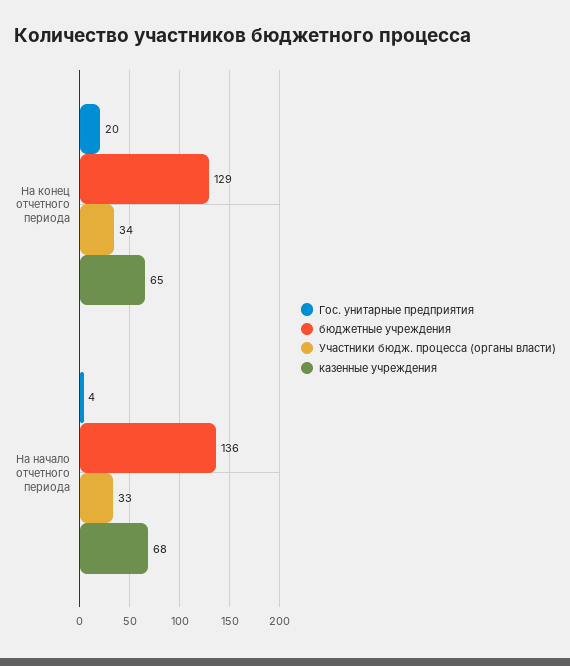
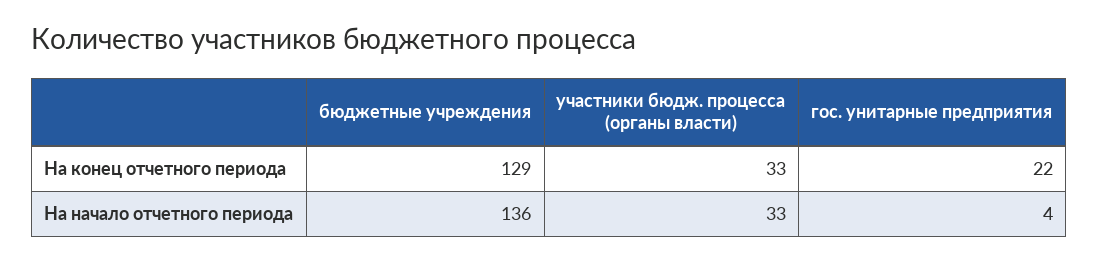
Гос. унитарные предприятия, На конец отчетного периода: 20 -> 22
Участники бюдж. процесса (органы власти), На конец отчетного периода: 34 -> 33
казенные учреждения, На конец отчетного периода: 65 -> none
казенные учреждения, На начало отчетного периода: 68 -> none

